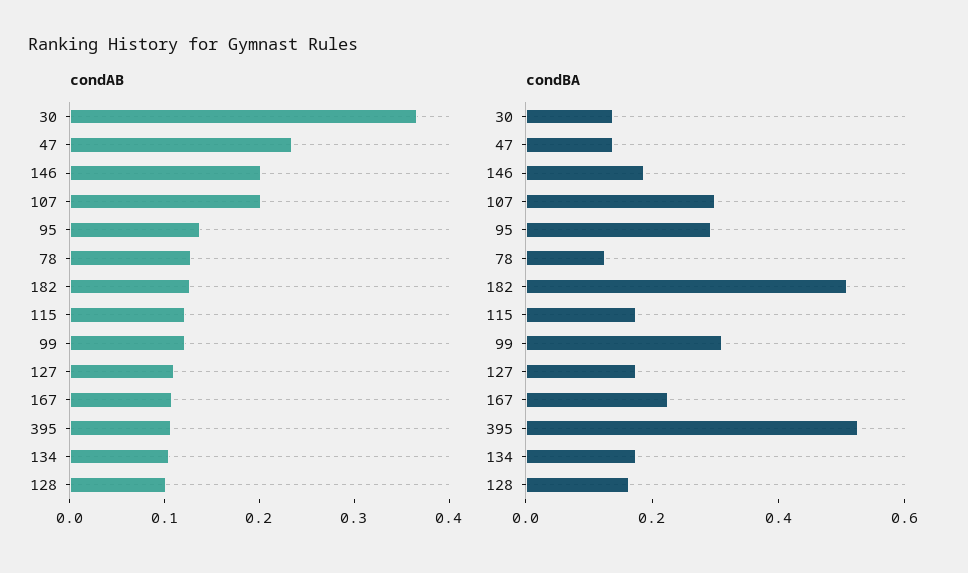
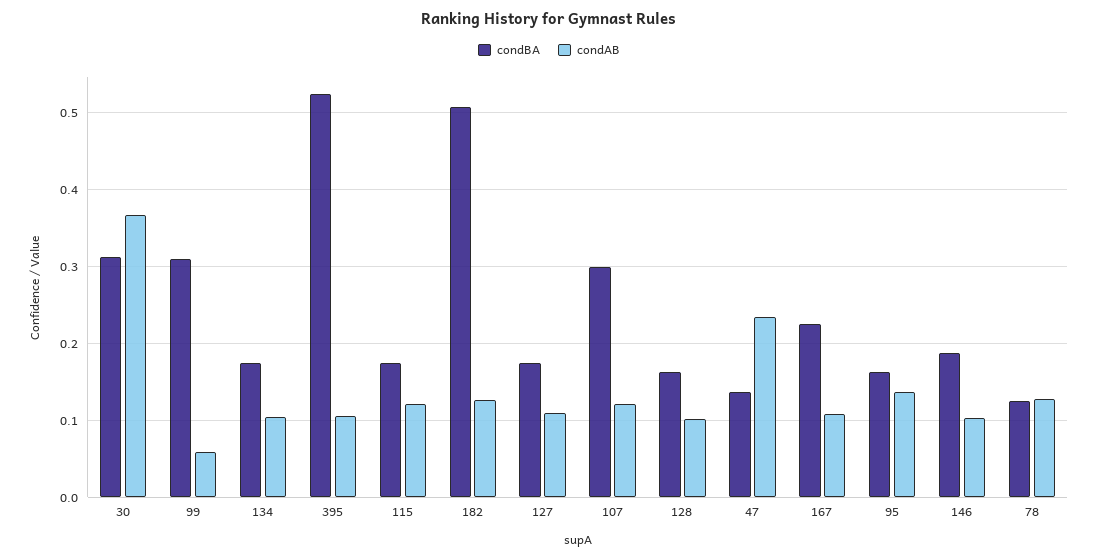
condAB, 146: 0.2 -> 0.1
condAB, 107: 0.2 -> 0.12
condAB, 99: 0.12 -> 0.06
condBA, 30: 0.15 -> 0.31
condBA, 95: 0.3 -> 0.16

